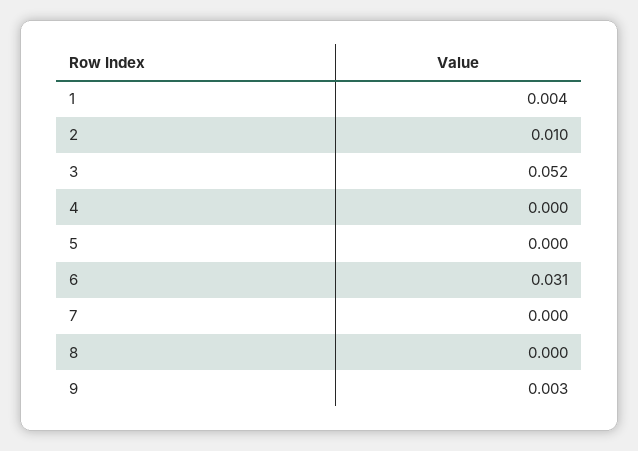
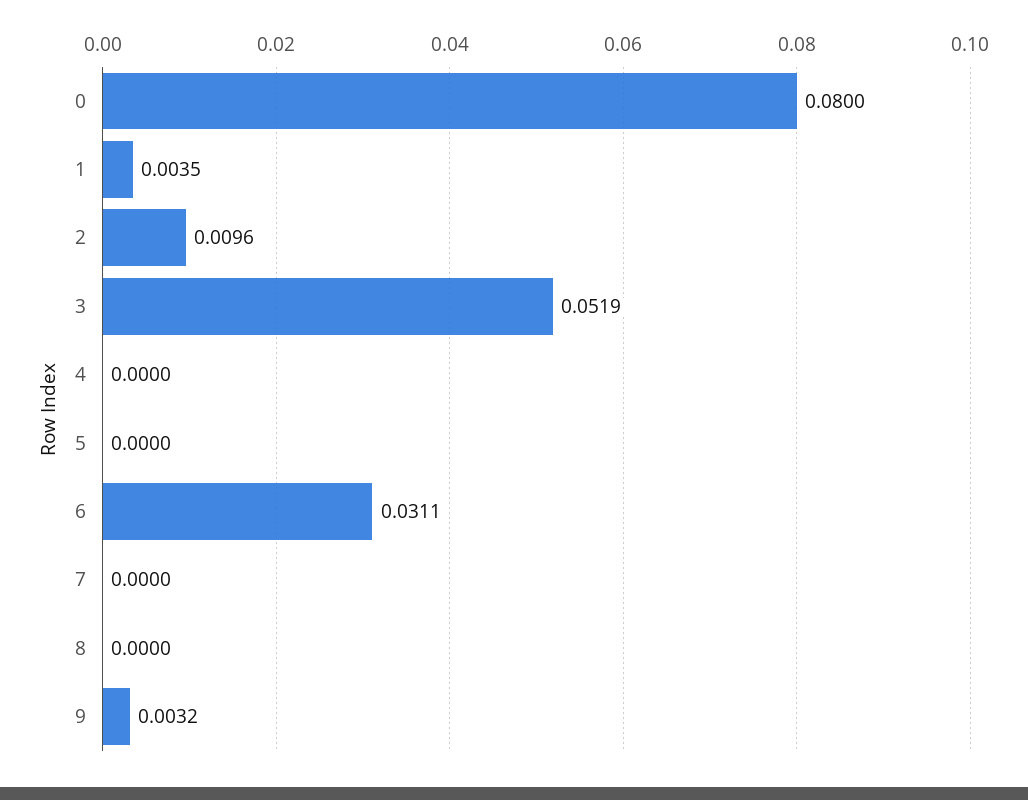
0: none -> 0.08

